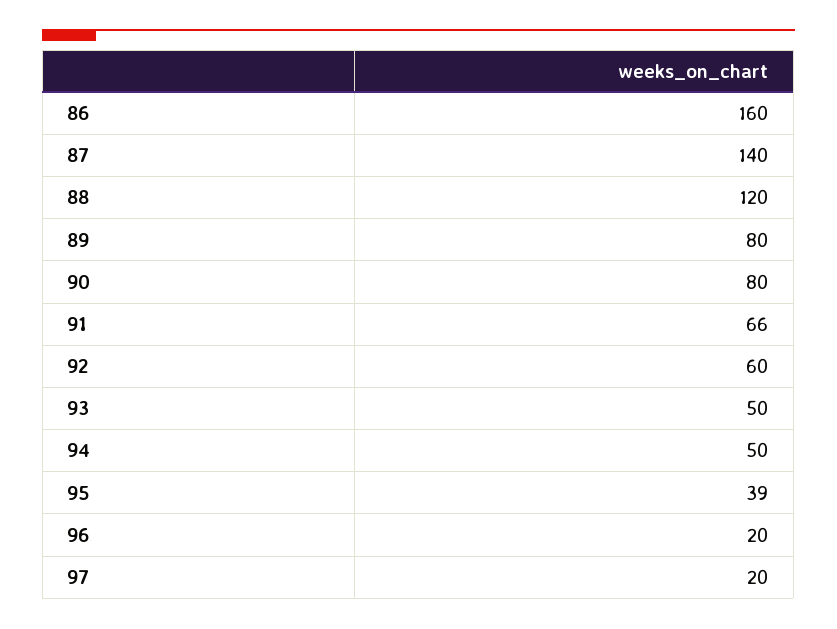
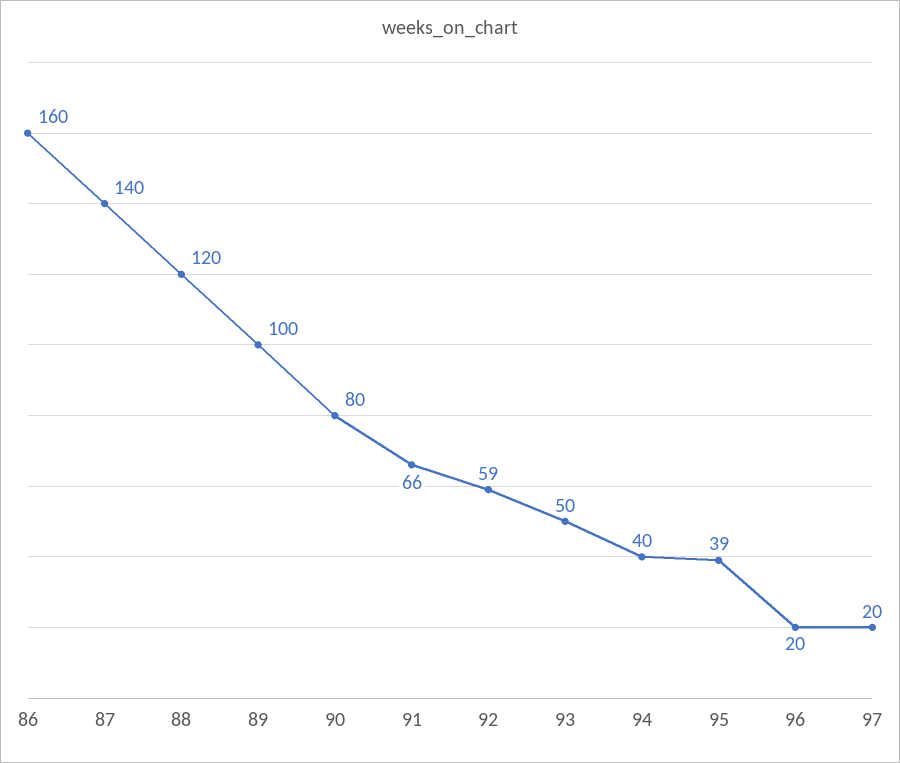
89: 80 -> 100
92: 60 -> 59
94: 50 -> 40

